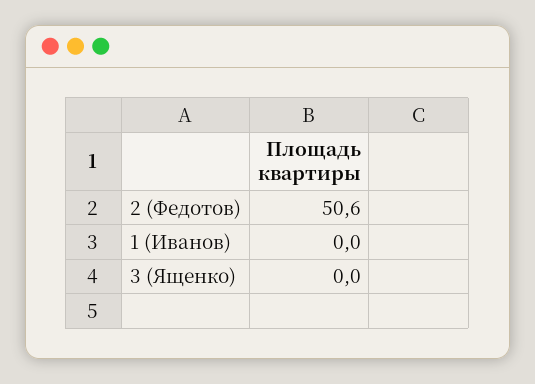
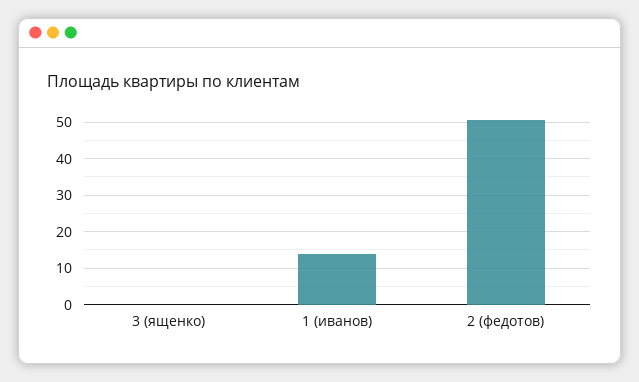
1 (Иванов): 0 -> 14

